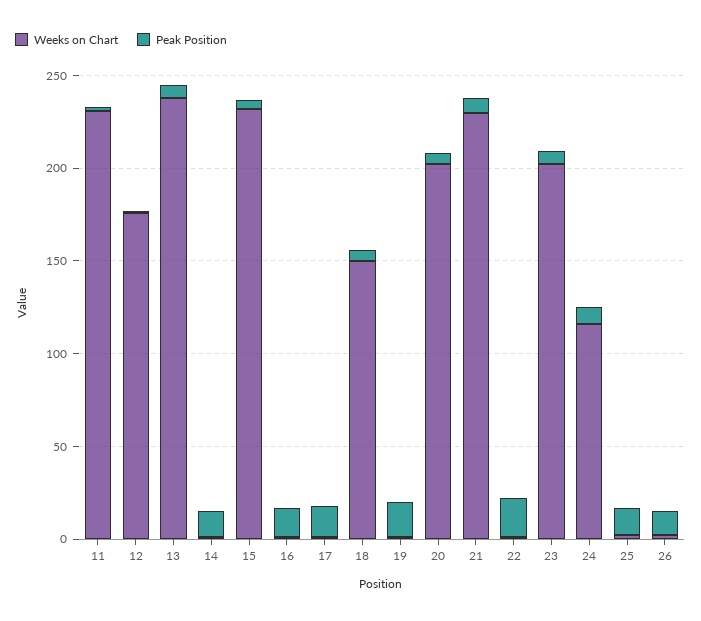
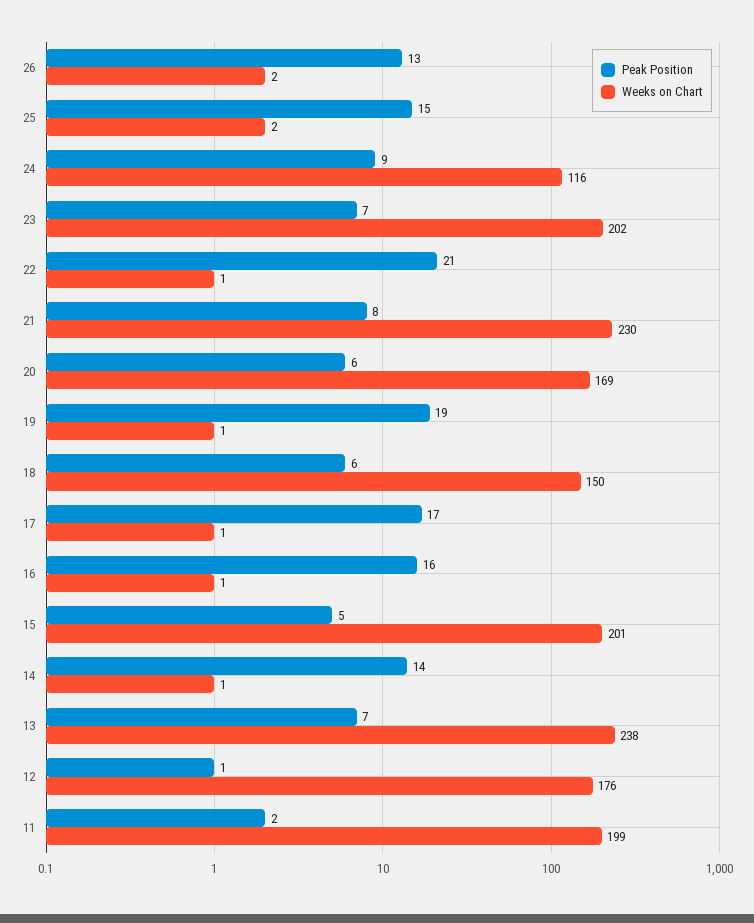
Weeks on Chart, 11: 230 -> 199
Weeks on Chart, 15: 230 -> 201
Weeks on Chart, 20: 200 -> 169

